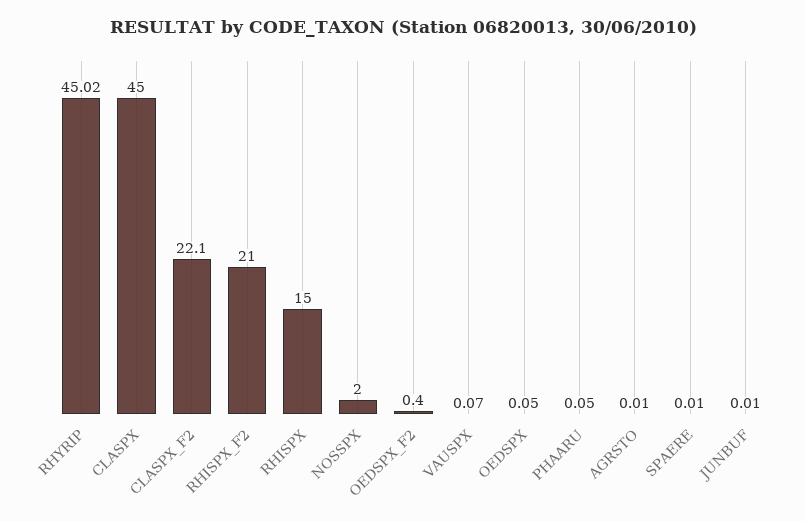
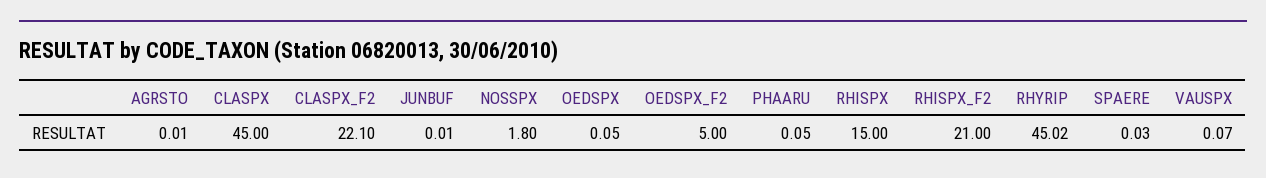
NOSSPX: 2 -> 1.8
OEDSPX_F2: 0.4 -> 5
SPAERE: 0.01 -> 0.03

